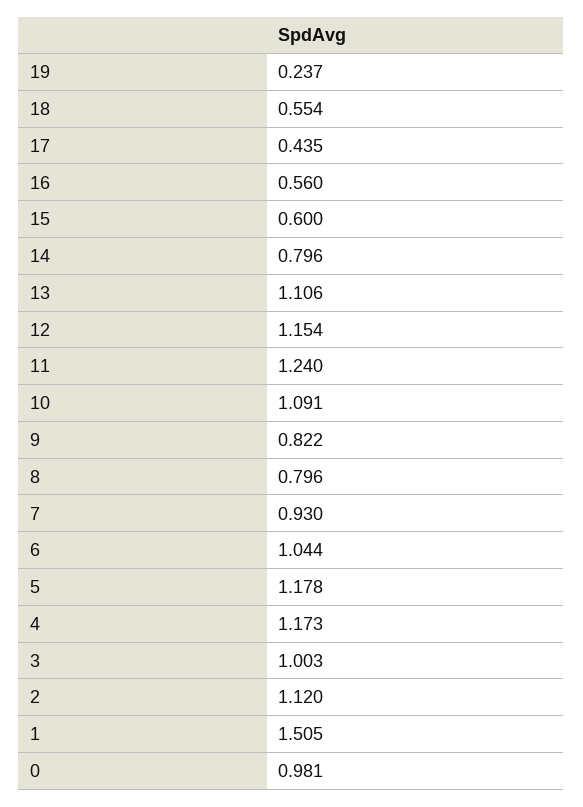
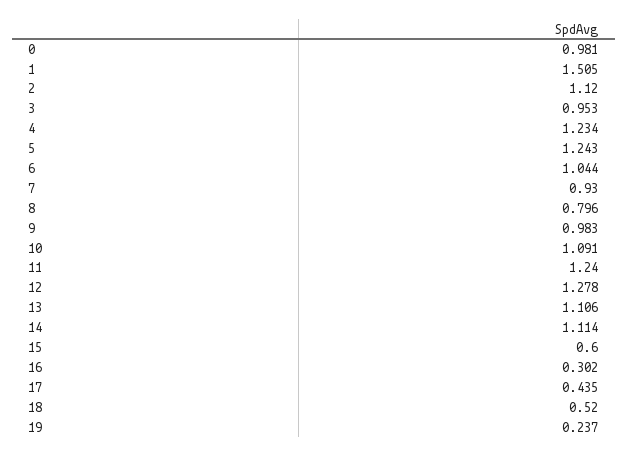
18: 0.554 -> 0.52
16: 0.56 -> 0.302
14: 0.796 -> 1.114
12: 1.154 -> 1.278
9: 0.822 -> 0.983
5: 1.178 -> 1.243
4: 1.173 -> 1.234
3: 1.003 -> 0.953

